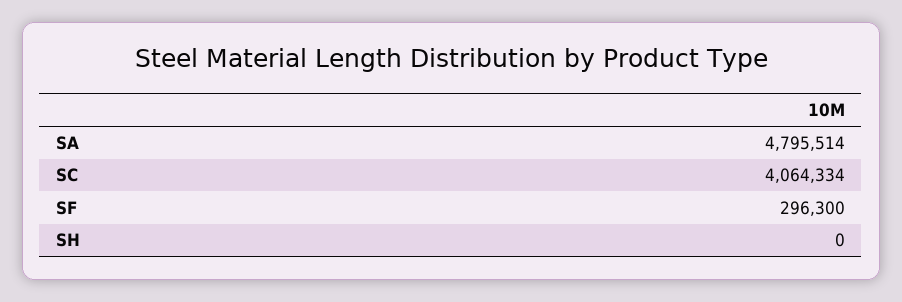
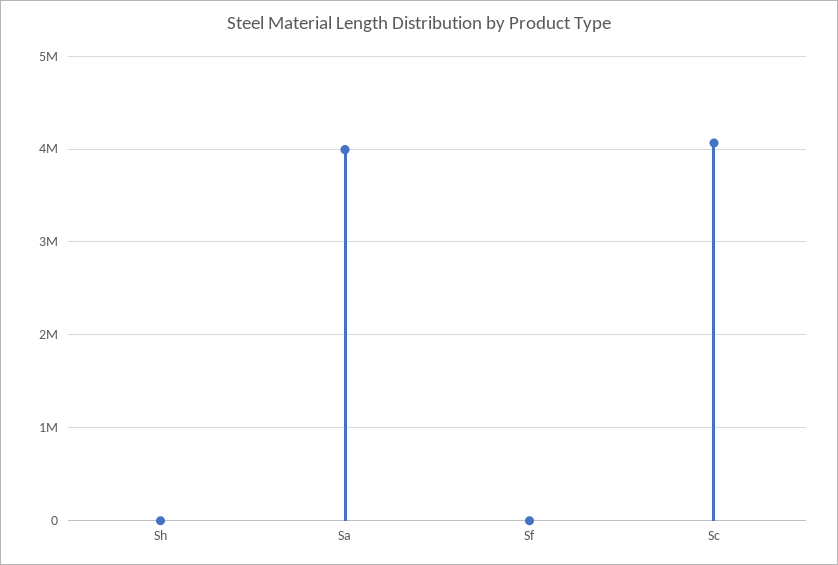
SA: 4795514 -> 4000000
SF: 296300 -> 0

